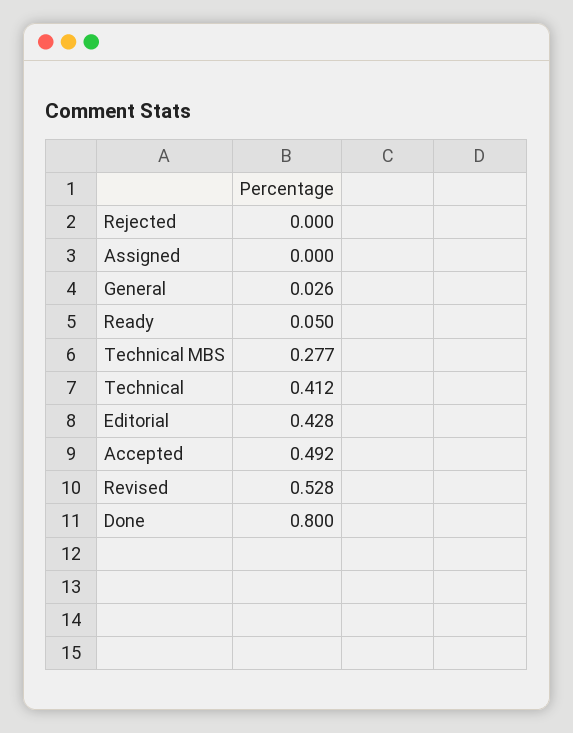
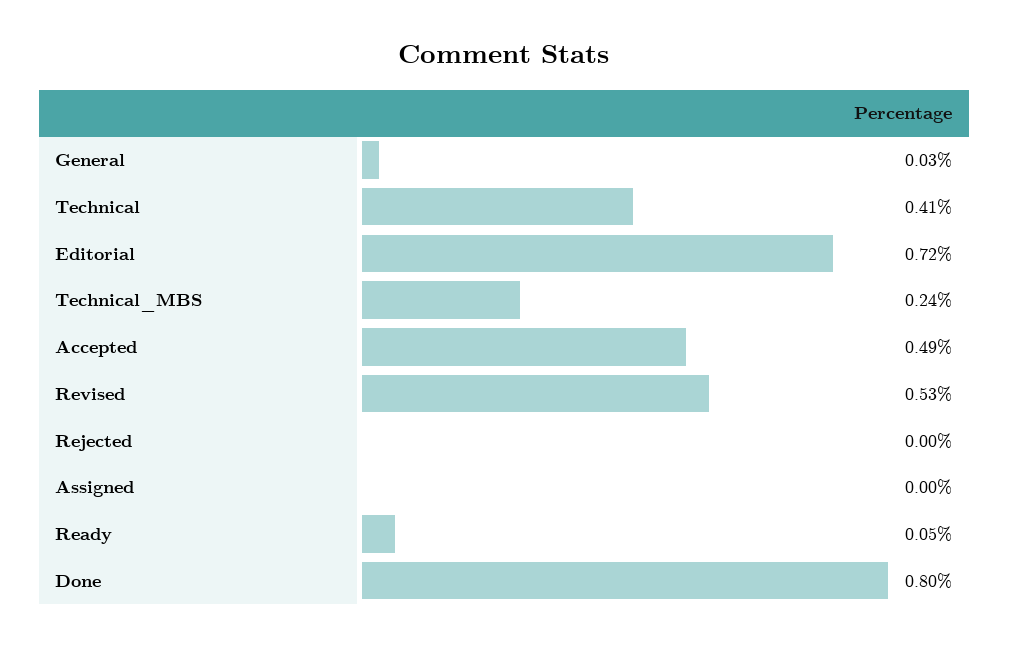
Technical MBS: 0.277 -> 0.24
Editorial: 0.428 -> 0.72

